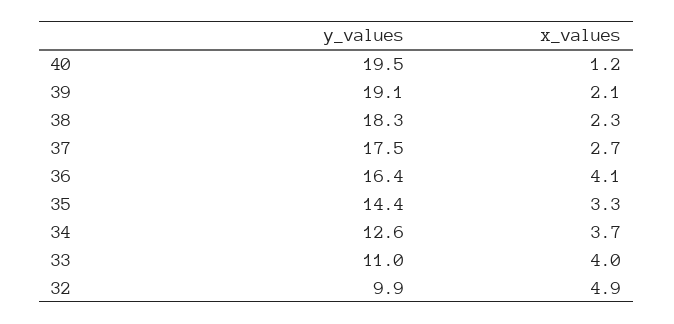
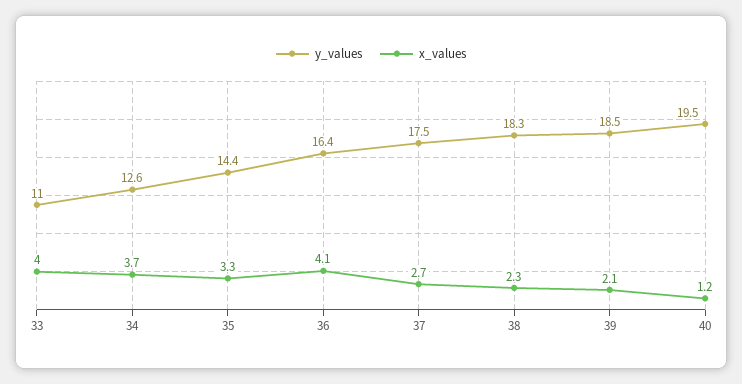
y_values, 39: 19.1 -> 18.5
y_values, 32: 9.9 -> none
x_values, 32: 4.9 -> none

